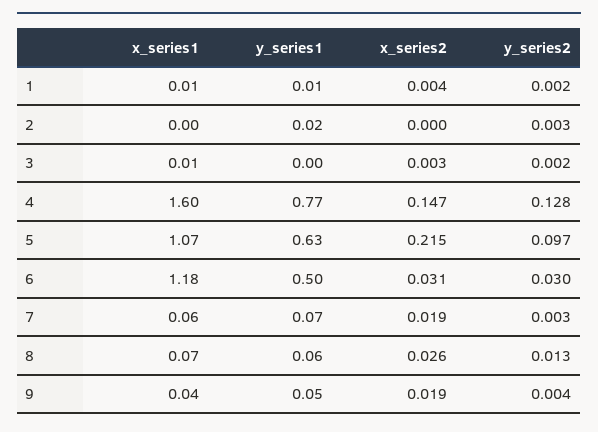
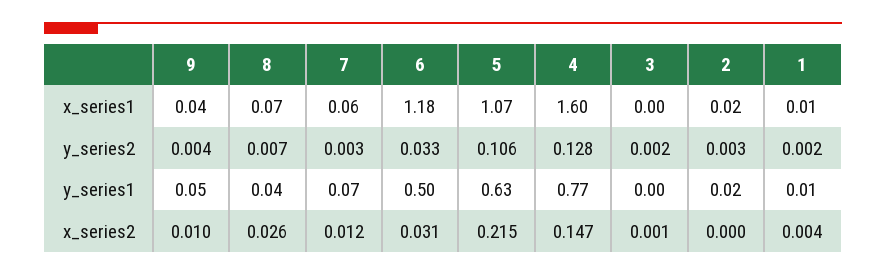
x_series1, 2: 0 -> 0.02
x_series1, 3: 0.01 -> 0
x_series2, 3: 0.003 -> 0.001
y_series2, 5: 0.097 -> 0.106
y_series2, 6: 0.03 -> 0.033
x_series2, 7: 0.019 -> 0.012
y_series1, 8: 0.06 -> 0.04
y_series2, 8: 0.013 -> 0.007
x_series2, 9: 0.019 -> 0.01

